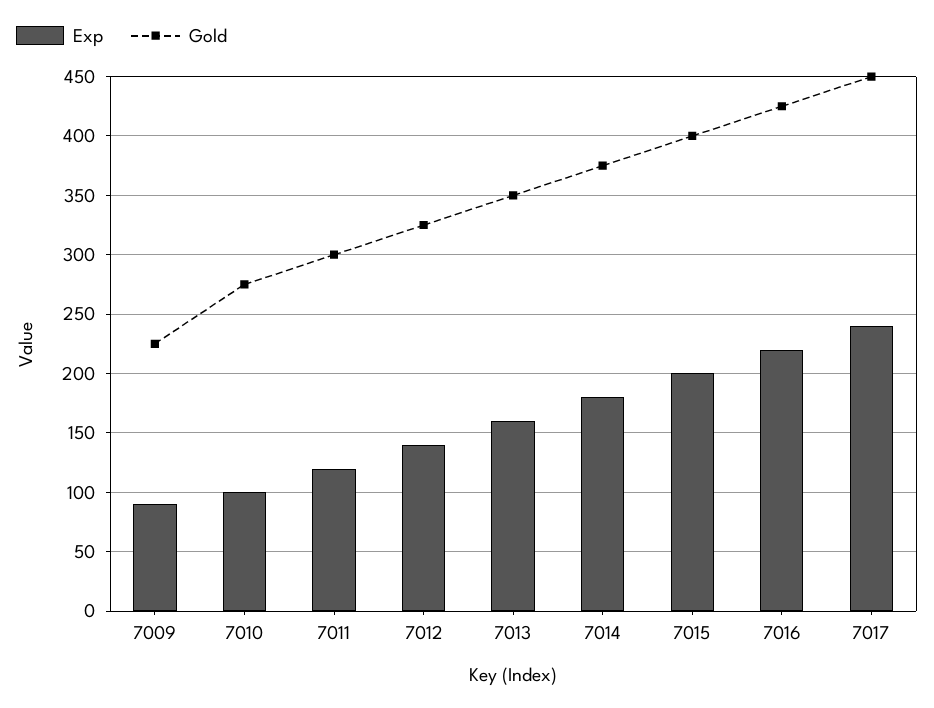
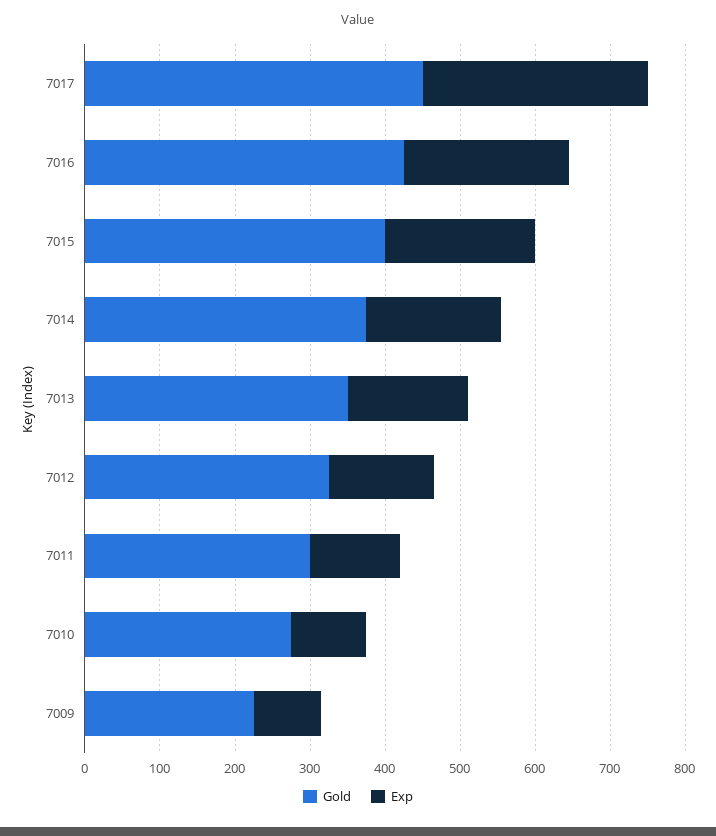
Exp, 7017: 240 -> 300

